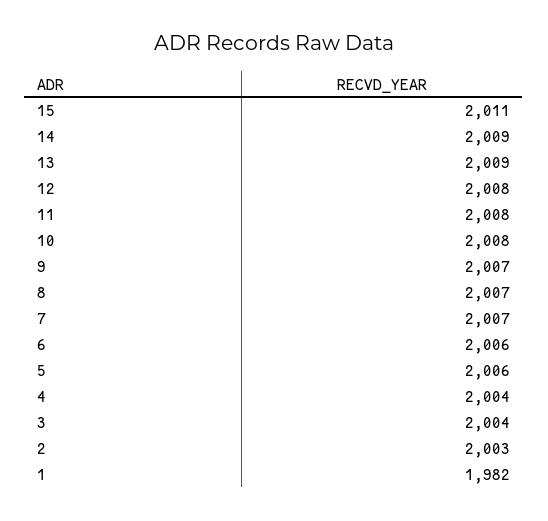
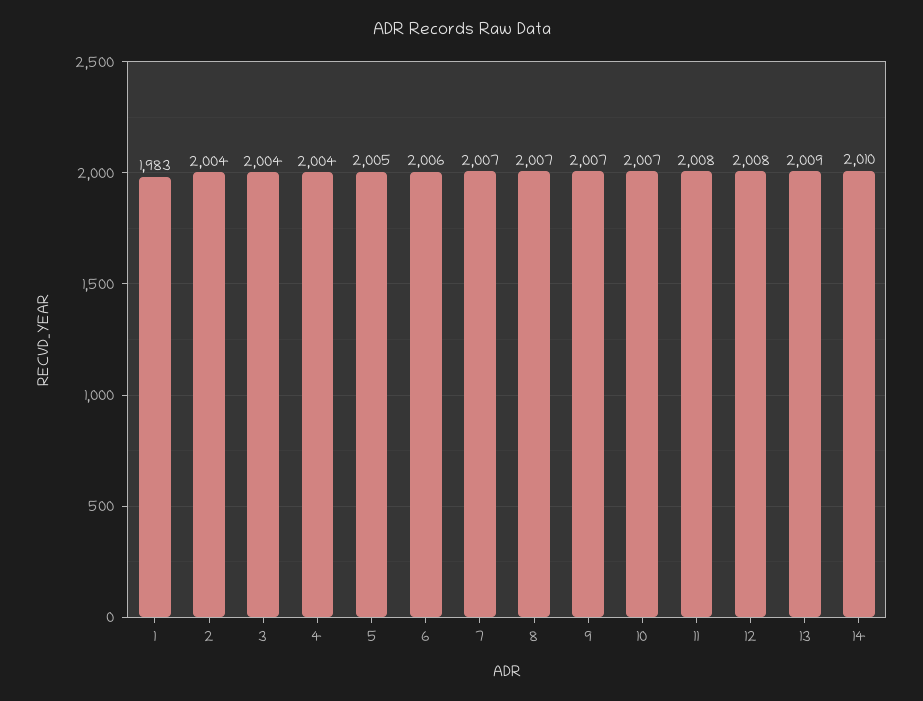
15: 2011 -> none
14: 2009 -> 2010
10: 2008 -> 2007
5: 2006 -> 2005
2: 2003 -> 2004
1: 1982 -> 1983

